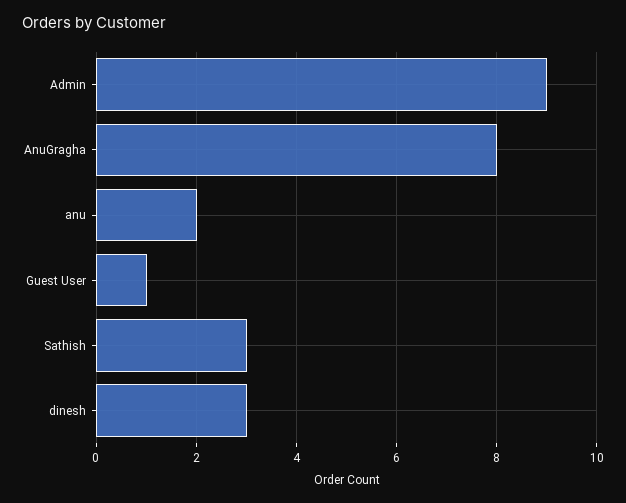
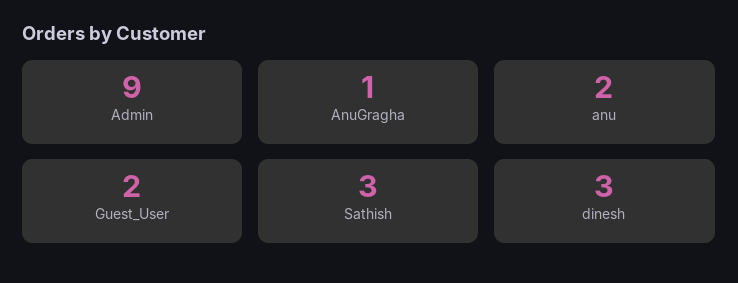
AnuGragha: 8 -> 1
Guest User: 1 -> 2

